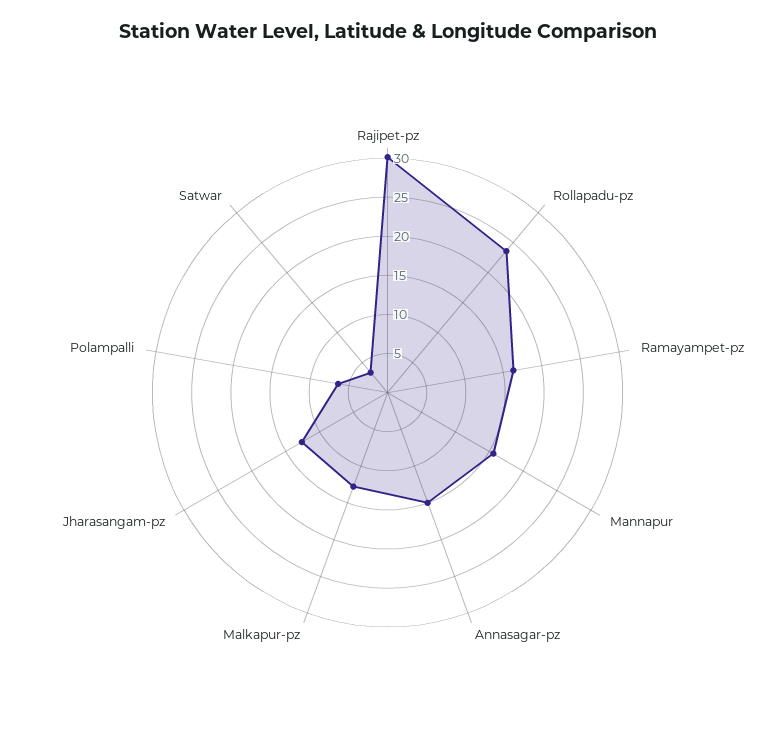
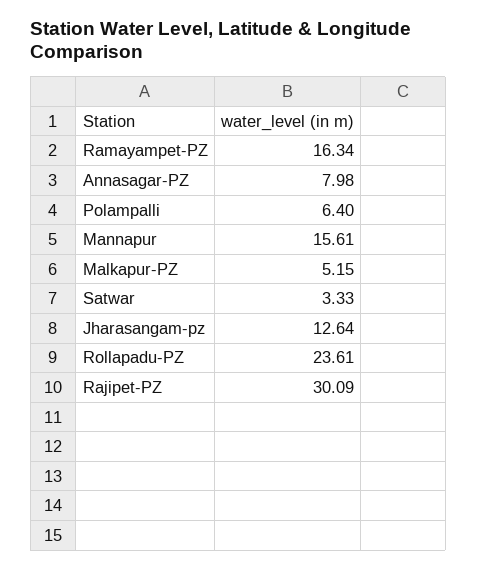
Annasagar-pz: 15 -> 7.98
Malkapur-pz: 12.5 -> 5.15

